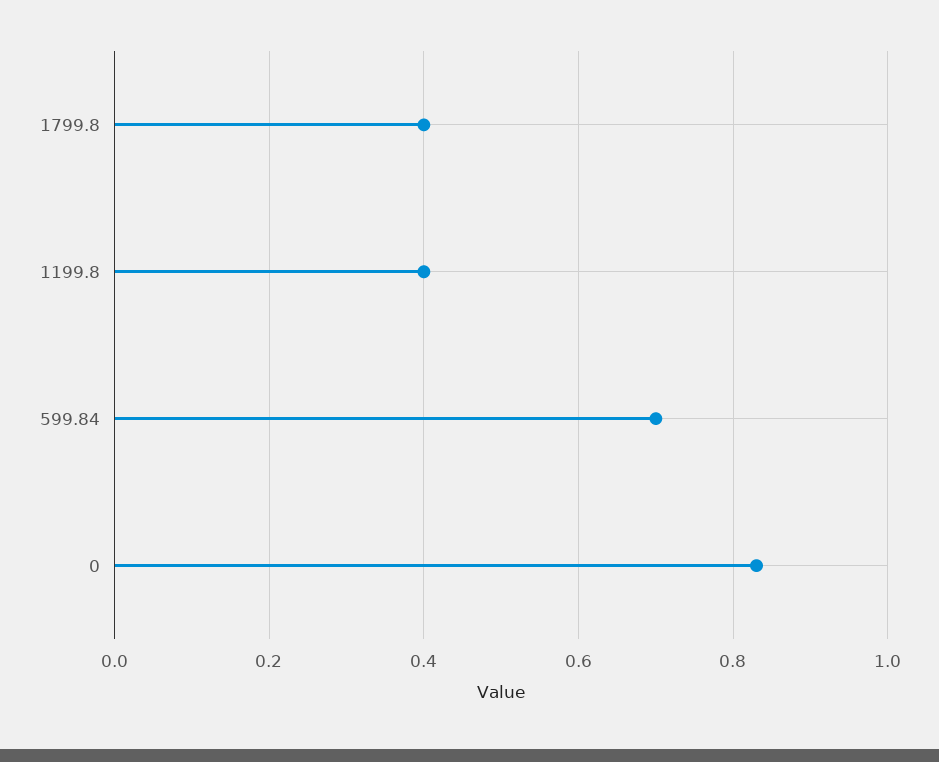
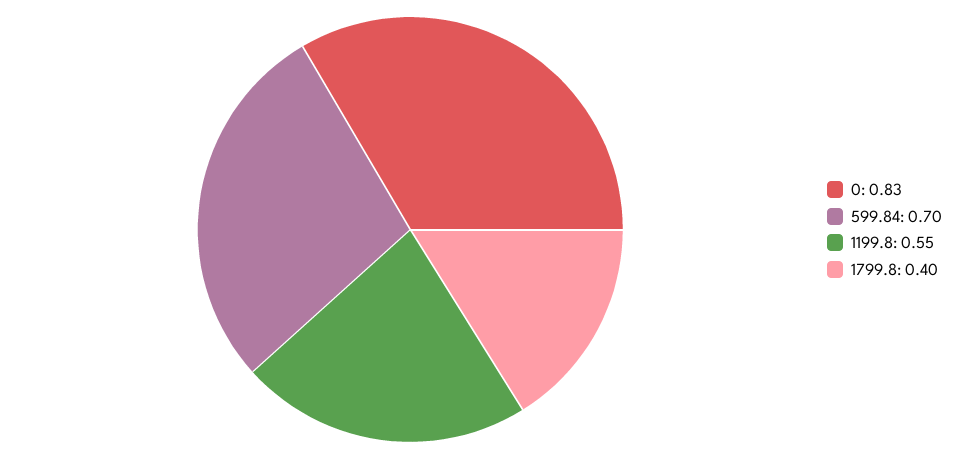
1199.8: 0.4 -> 0.55

